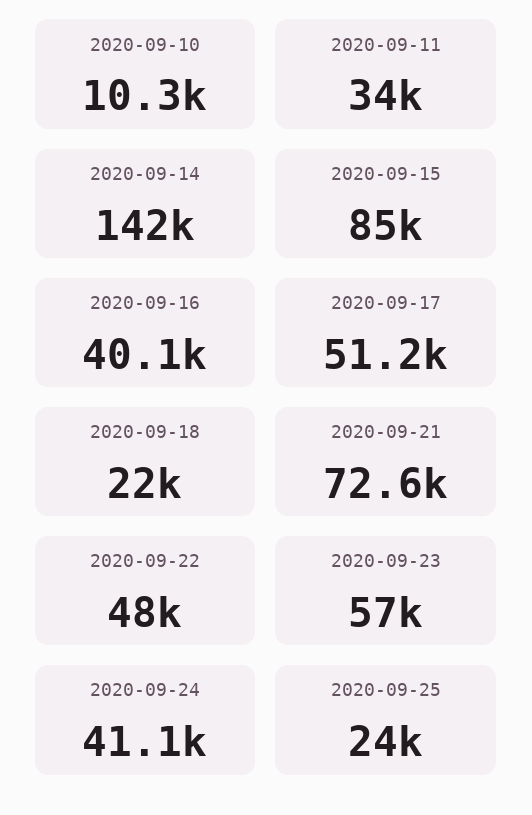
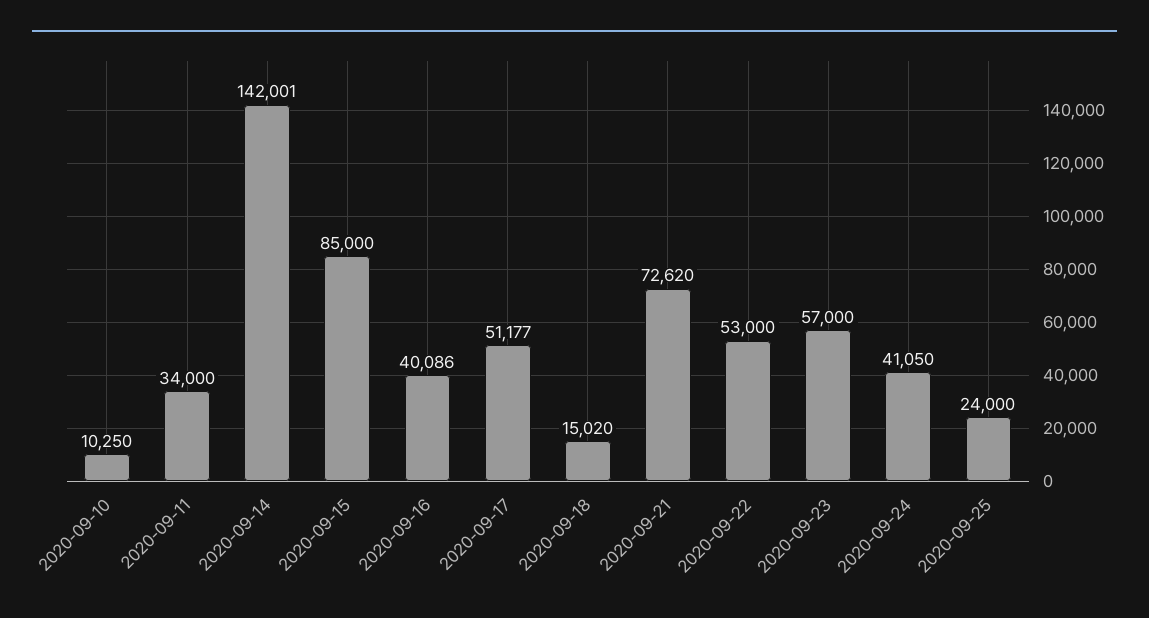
2020-09-18: 22000 -> 15020
2020-09-22: 48000 -> 53000

